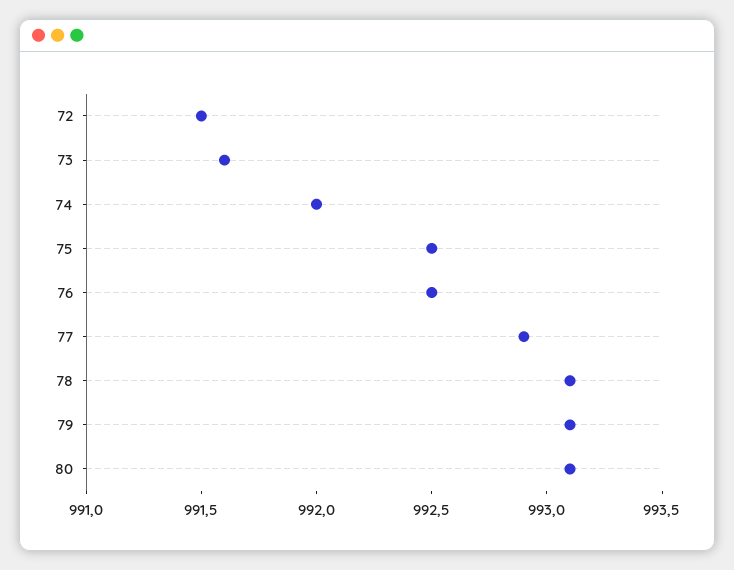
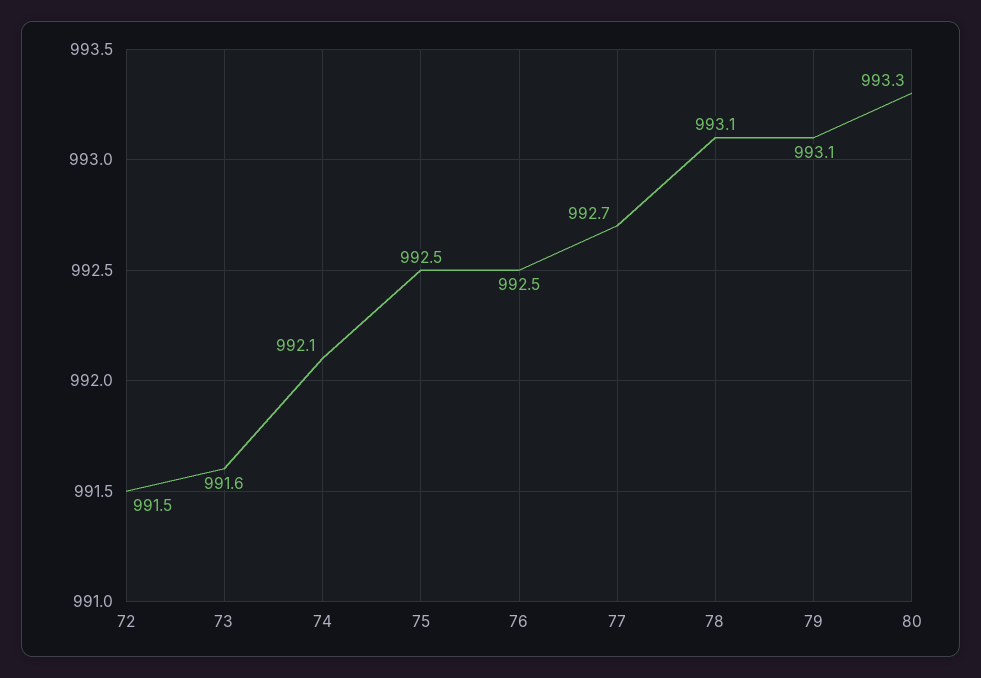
74: 992 -> 992.1
77: 992.9 -> 992.7
80: 993.1 -> 993.3

